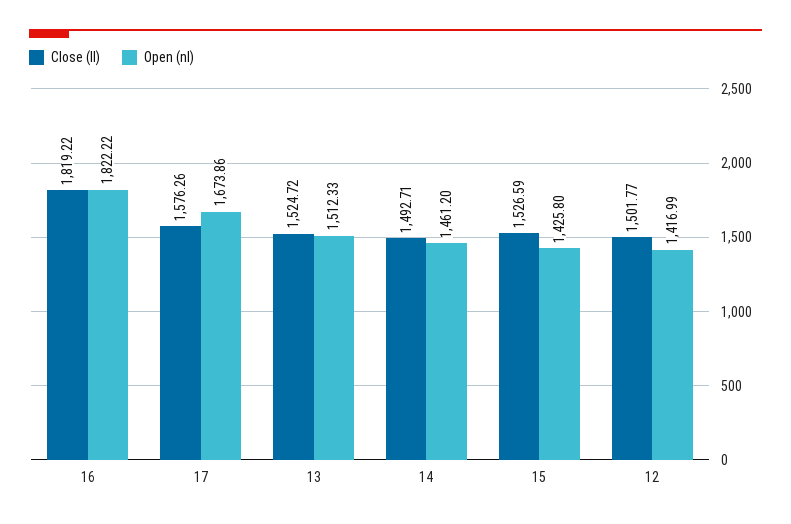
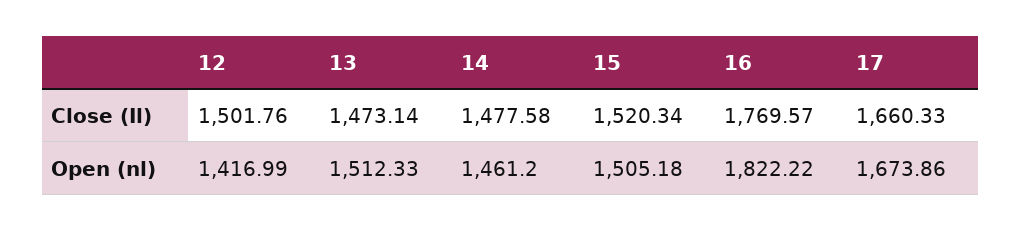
Close (Il), 16: 1819.22 -> 1769.57
Close (Il), 17: 1576.26 -> 1660.33
Close (Il), 13: 1524.72 -> 1473.14
Close (Il), 14: 1492.71 -> 1477.58
Close (Il), 15: 1526.59 -> 1520.34
Open (nl), 15: 1425.8 -> 1505.18
Close (Il), 12: 1501.77 -> 1501.76

